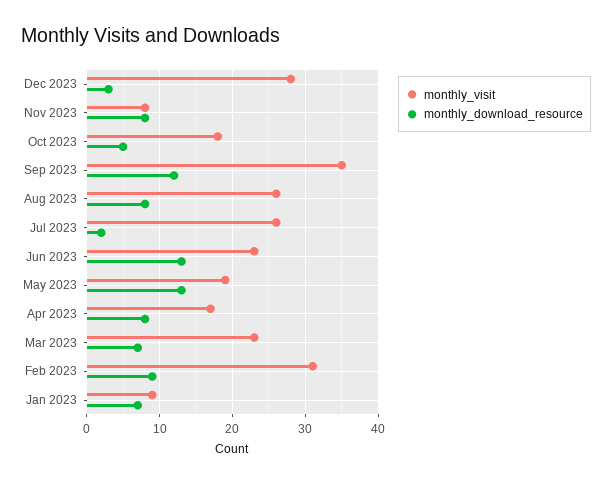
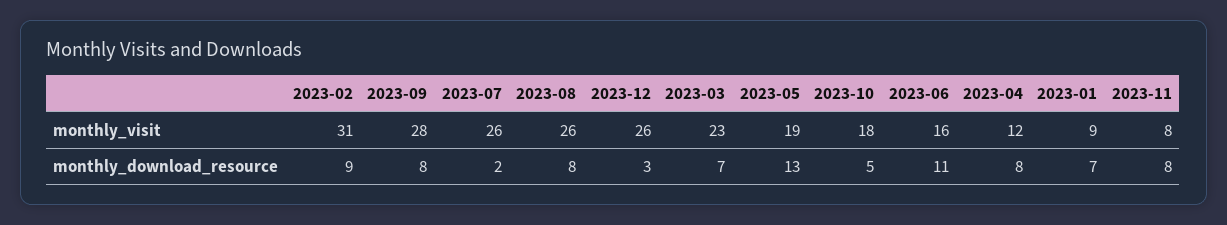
monthly_visit, Dec 2023: 28 -> 26
monthly_visit, Sep 2023: 35 -> 28
monthly_download_resource, Sep 2023: 12 -> 8
monthly_visit, Jun 2023: 23 -> 16
monthly_download_resource, Jun 2023: 13 -> 11
monthly_visit, Apr 2023: 17 -> 12

